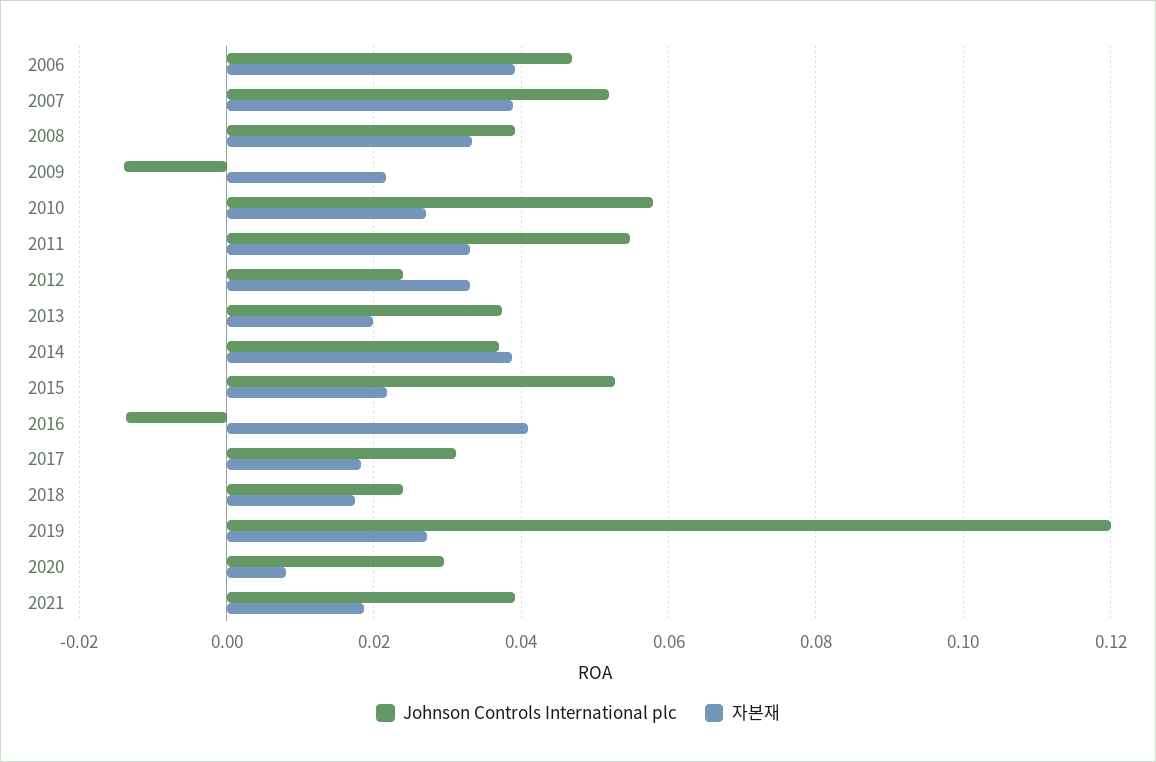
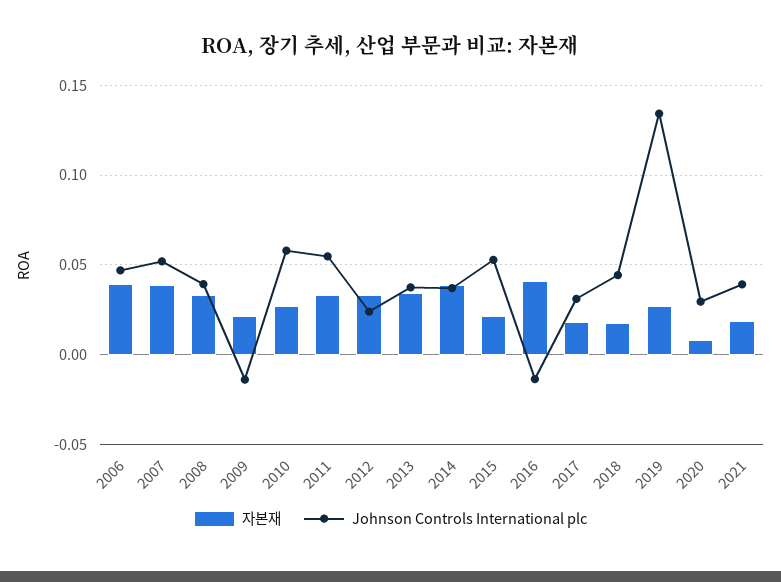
자본재, 2013: 0.02 -> 0.035
Johnson Controls International plc, 2018: 0.024 -> 0.045
Johnson Controls International plc, 2019: 0.12 -> 0.135

